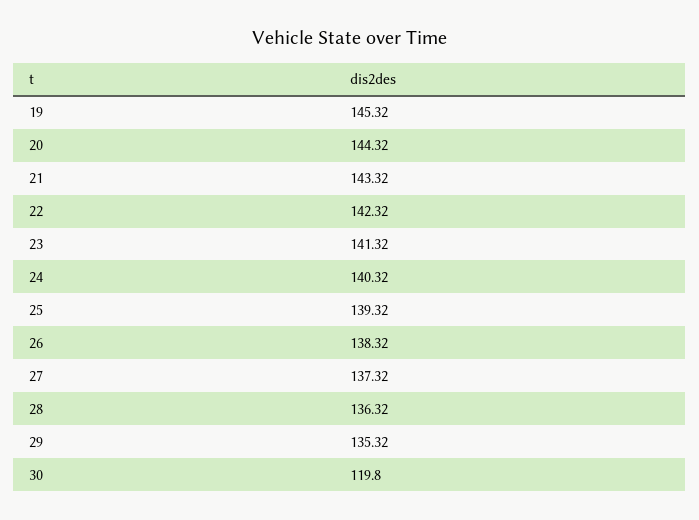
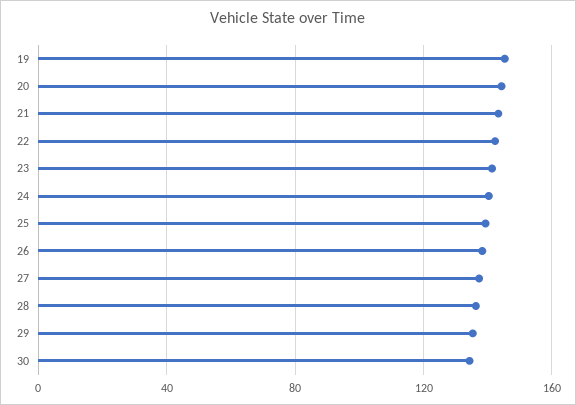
30: 119.8 -> 135

